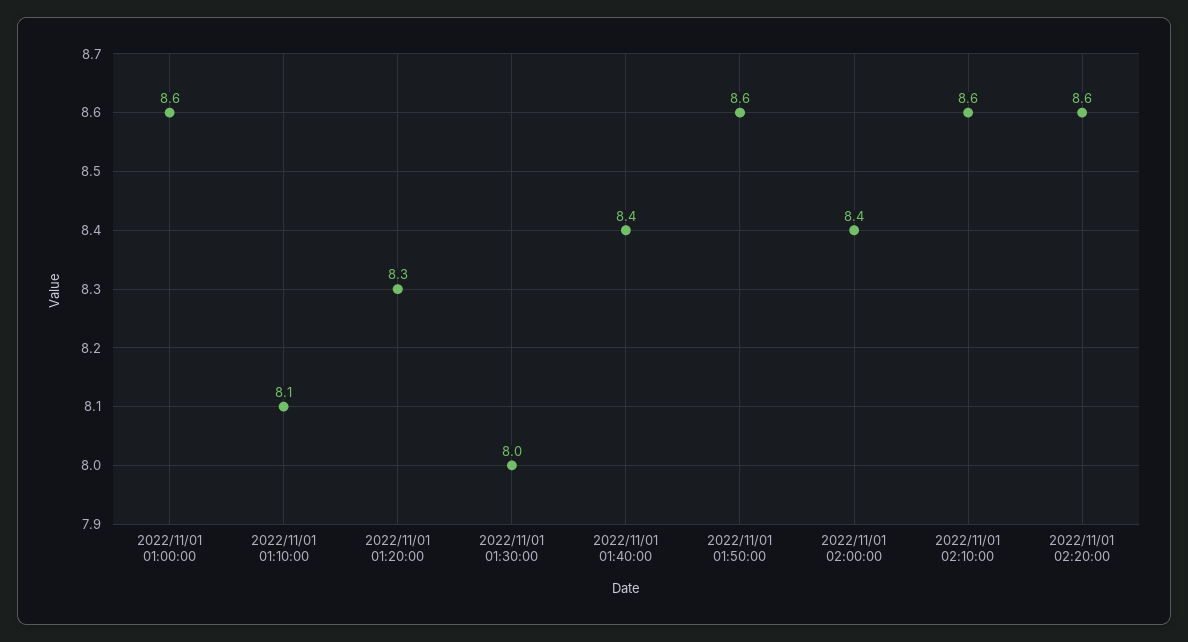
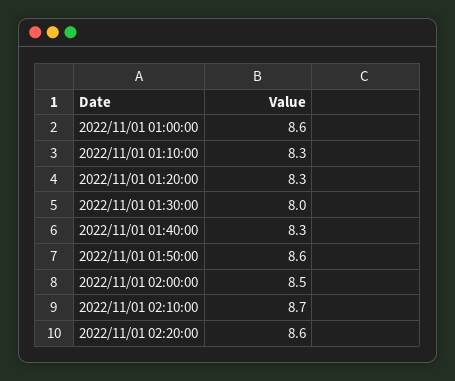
2022/11/01 01:10:00: 8.1 -> 8.3
2022/11/01 01:40:00: 8.4 -> 8.3
2022/11/01 02:00:00: 8.4 -> 8.5
2022/11/01 02:10:00: 8.6 -> 8.7

